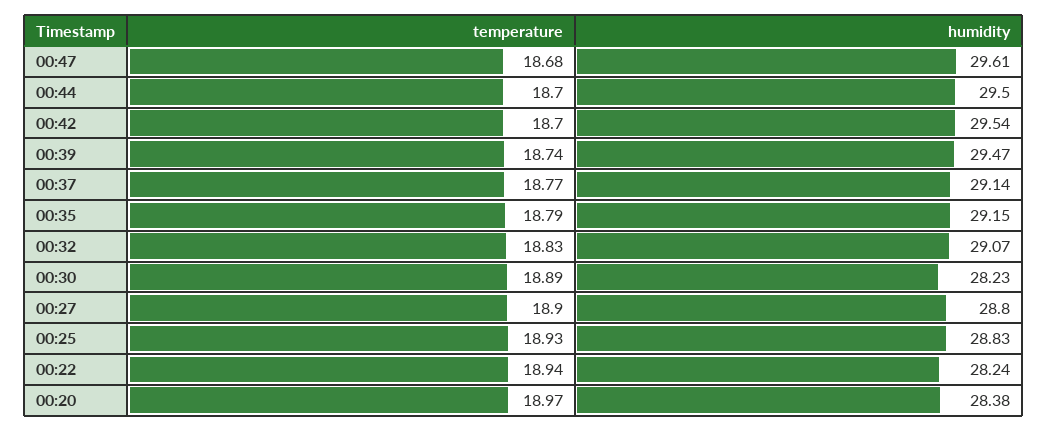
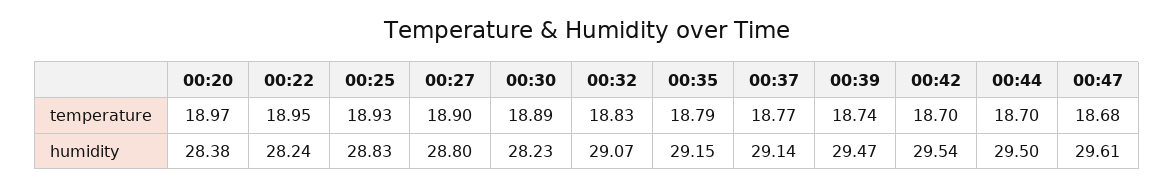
temperature, 00:22: 18.94 -> 18.95

